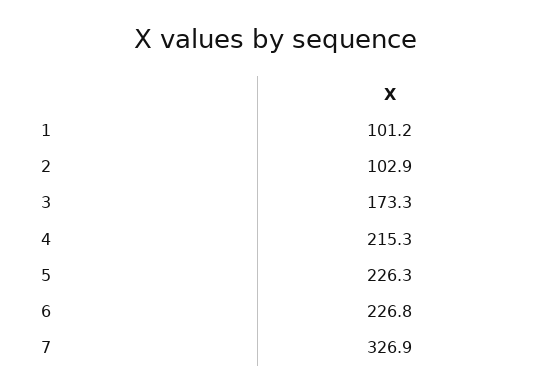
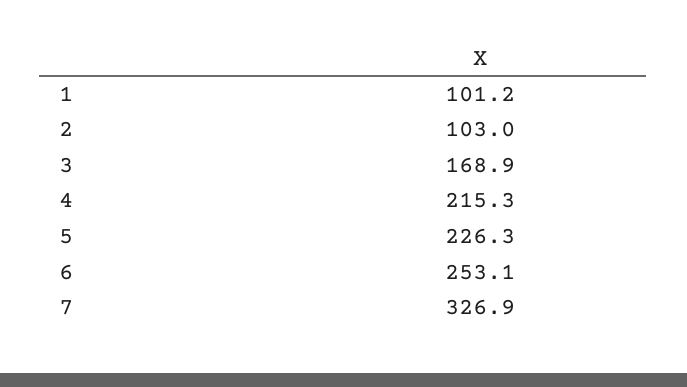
2: 102.9 -> 103
3: 173.3 -> 168.9
6: 226.8 -> 253.1

